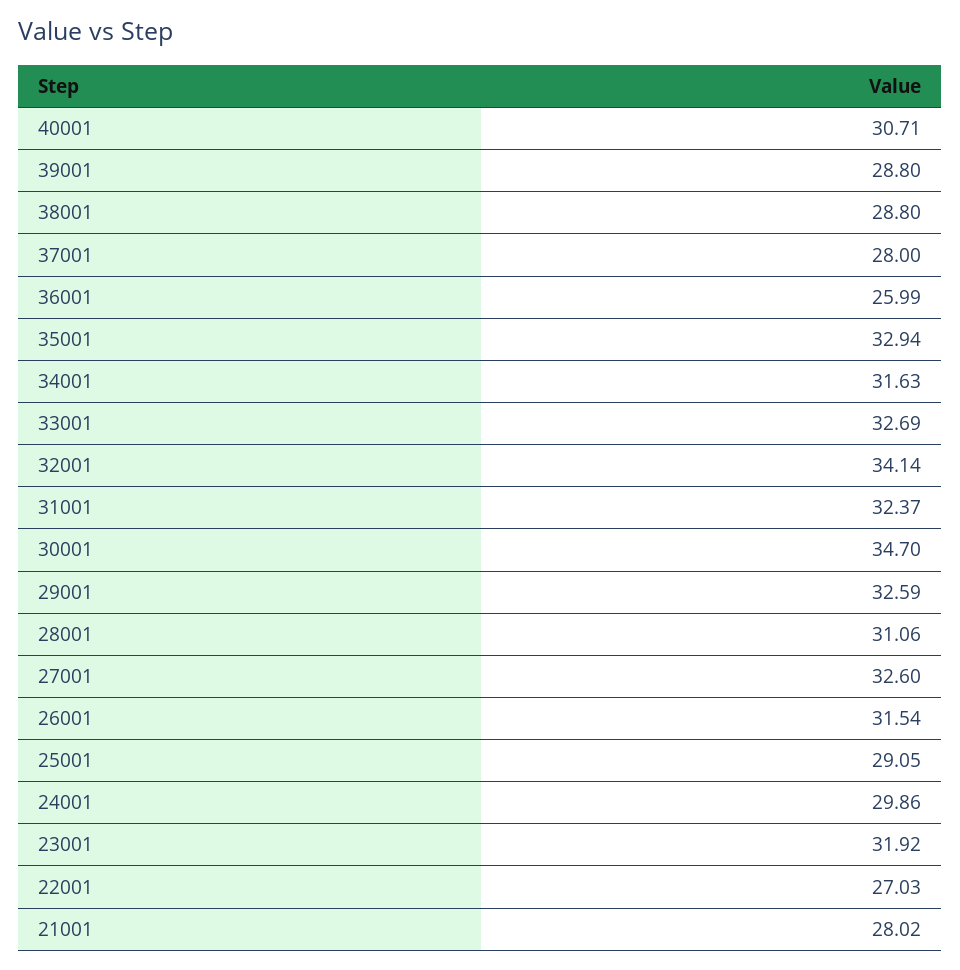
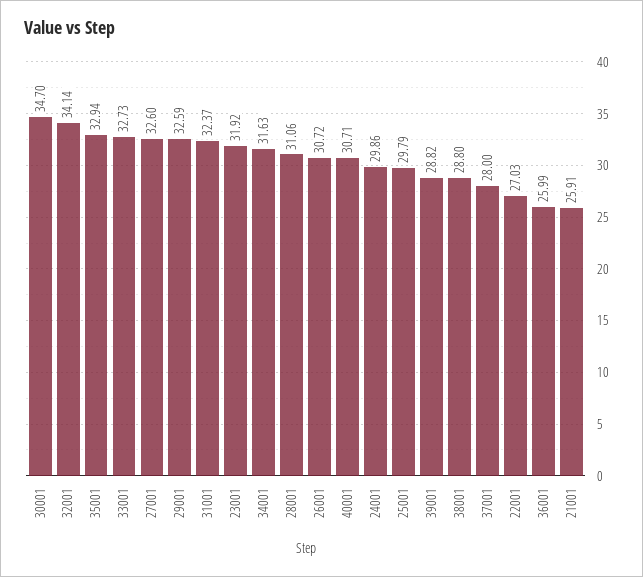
39001: 28.8 -> 28.82
33001: 32.69 -> 32.73
26001: 31.54 -> 30.72
25001: 29.05 -> 29.79
21001: 28.02 -> 25.91

